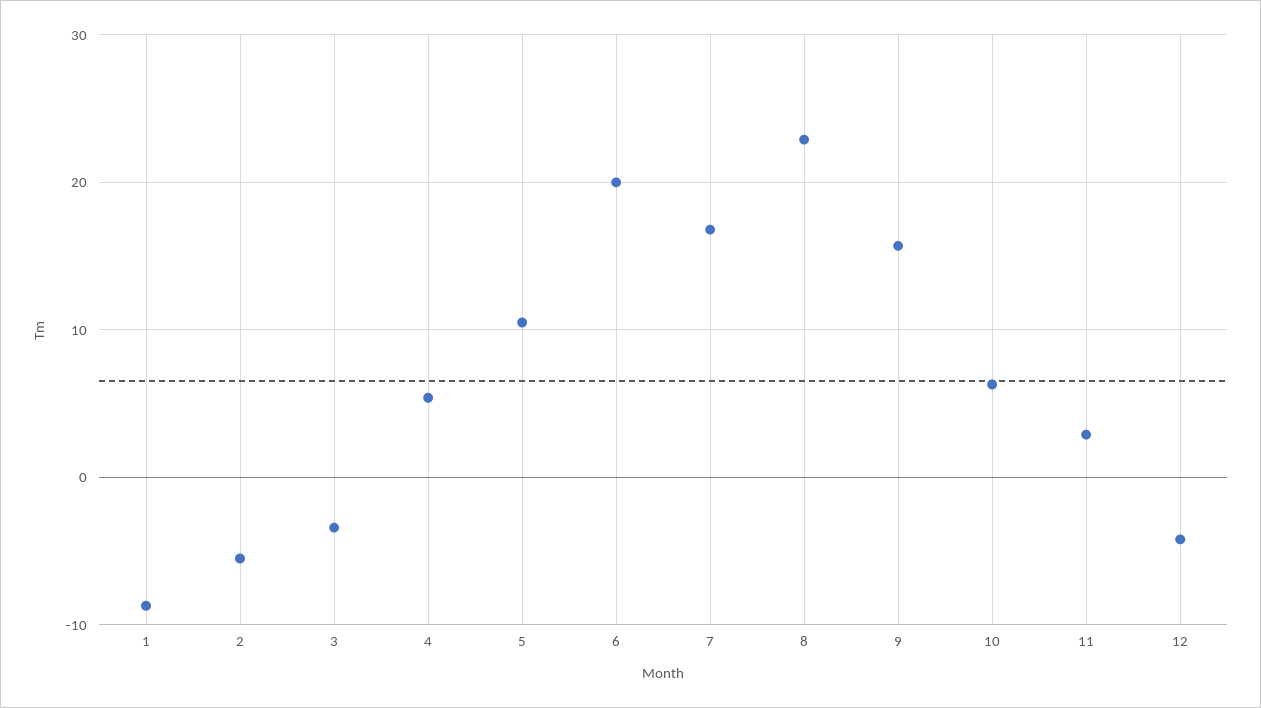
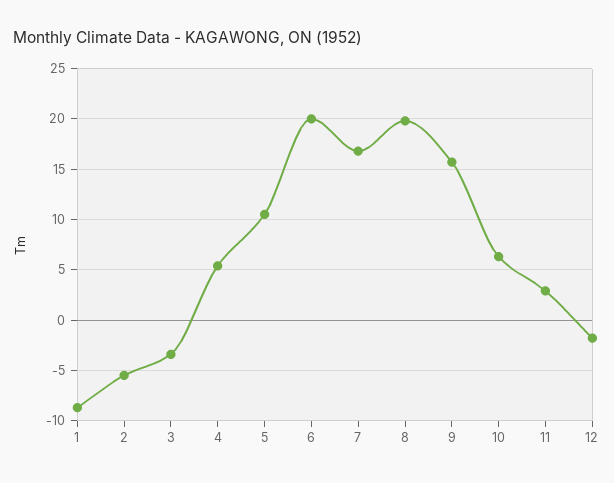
8: 23 -> 20
12: -4 -> -2

